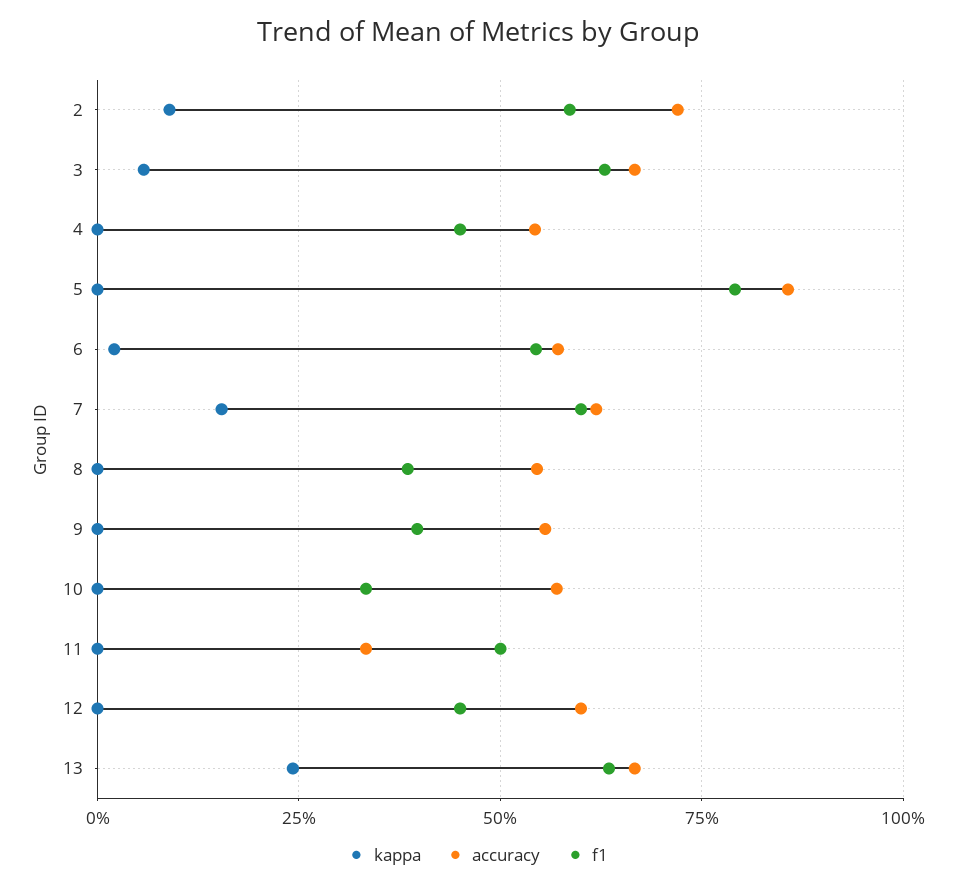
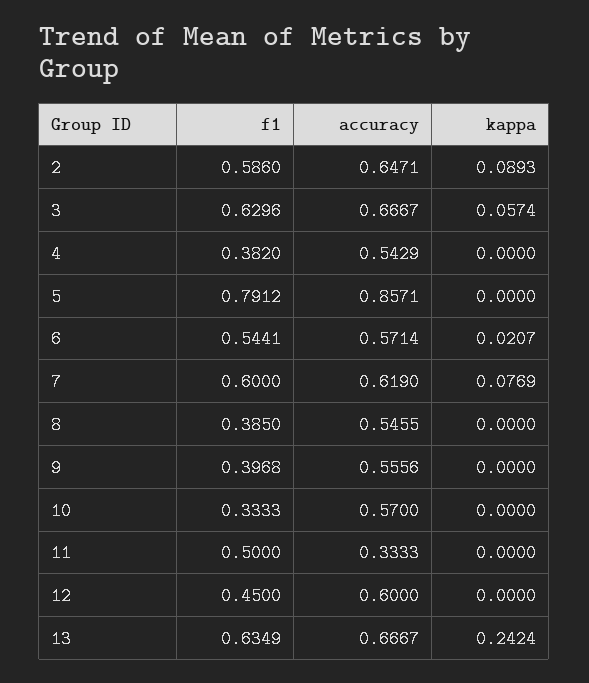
accuracy, 2: 0.725 -> 0.6471
f1, 4: 0.45 -> 0.382
kappa, 7: 0.15 -> 0.0769

